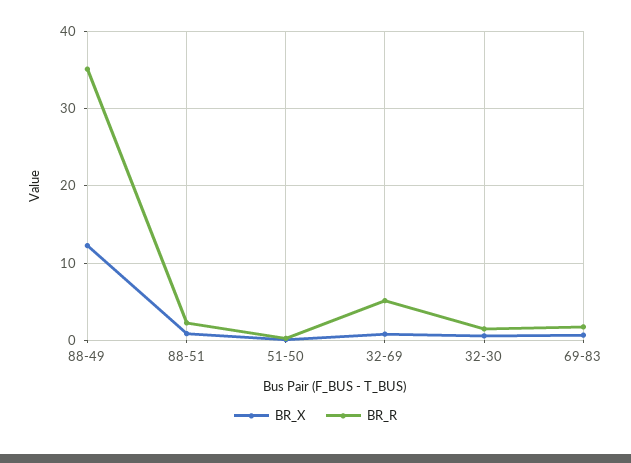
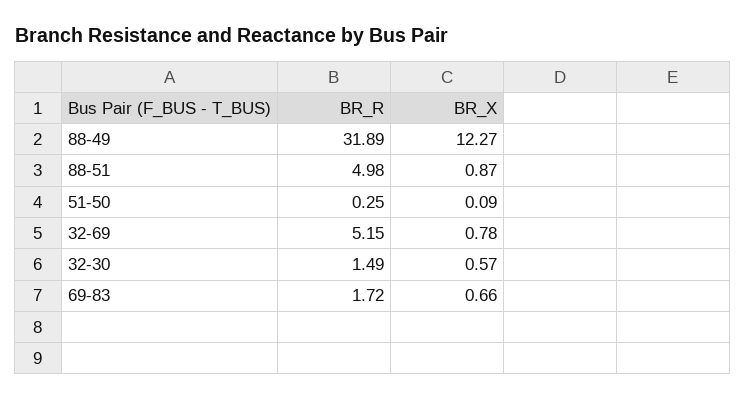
BR_R, 88-49: 35 -> 31.89
BR_R, 88-51: 2 -> 4.98

